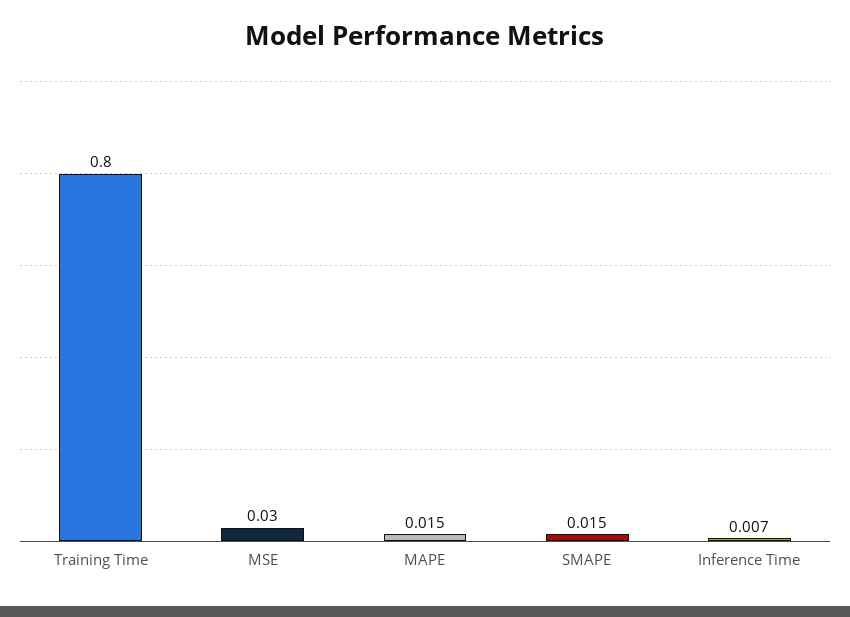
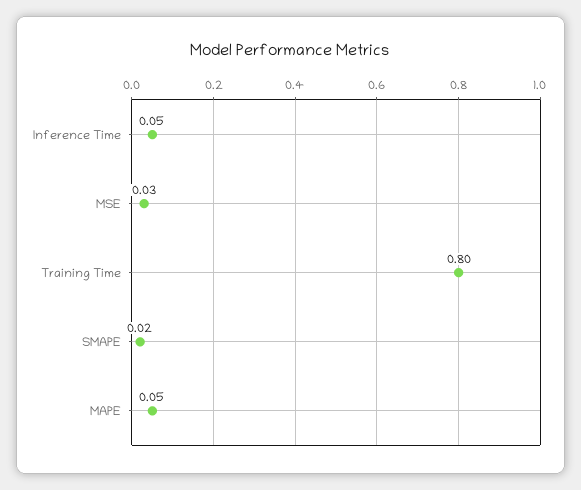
MAPE: 0.015 -> 0.05
Inference Time: 0.007 -> 0.05

